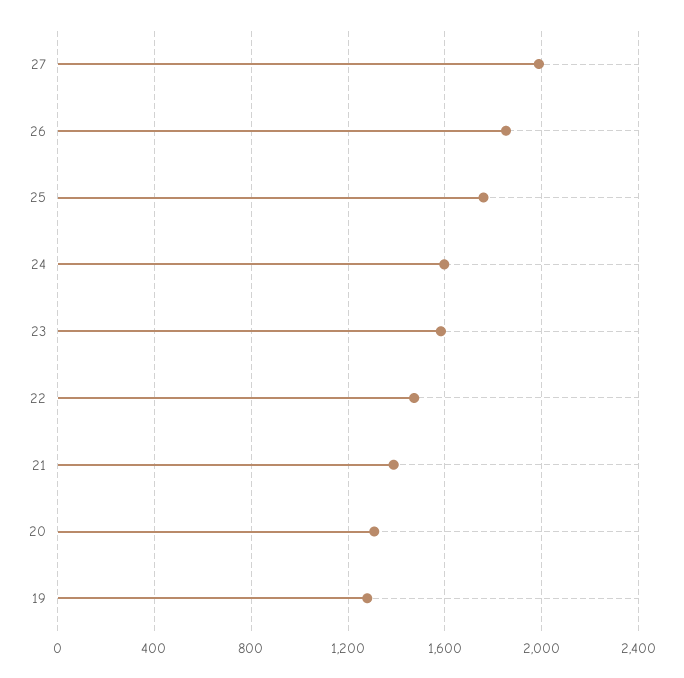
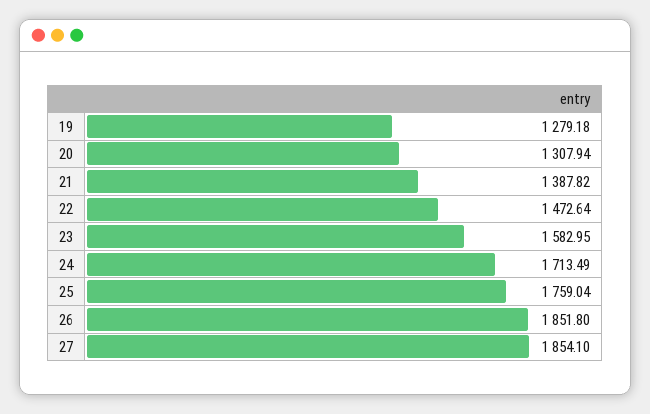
27: 2000 -> 1854.1
24: 1600 -> 1713.49

